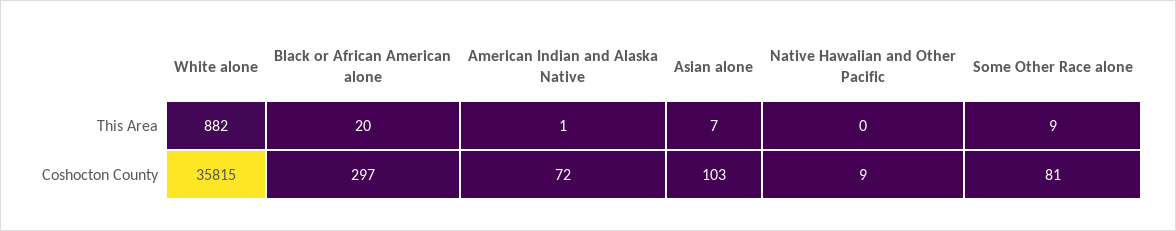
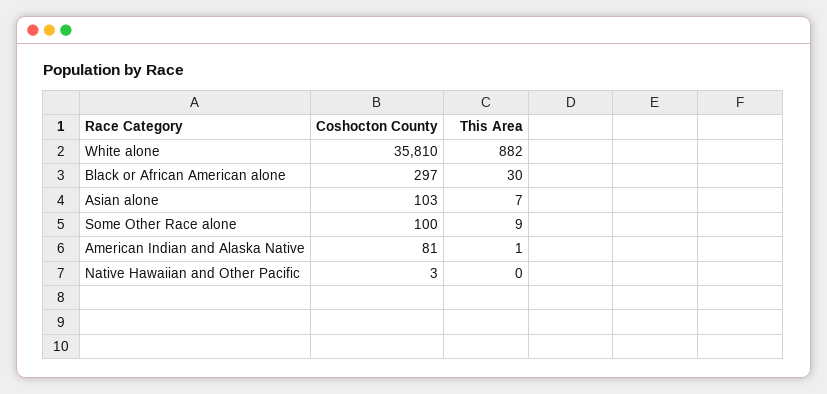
Black or African American alone, This Area: 20 -> 30
White alone, Coshocton County: 35815 -> 35810
American Indian and Alaska Native, Coshocton County: 72 -> 81
Native Hawaiian and Other Pacific, Coshocton County: 9 -> 3
Some Other Race alone, Coshocton County: 81 -> 100

